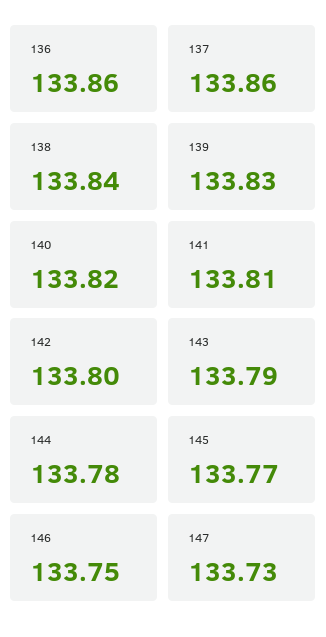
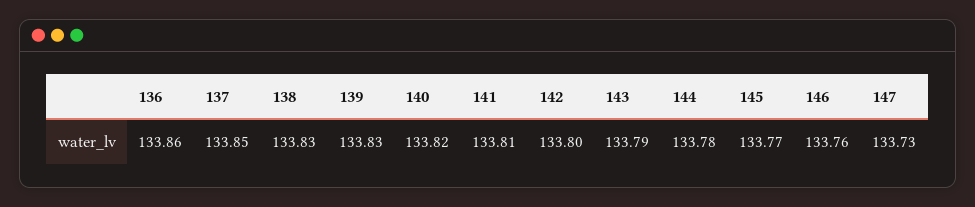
137: 133.86 -> 133.85
138: 133.84 -> 133.83
146: 133.75 -> 133.76

